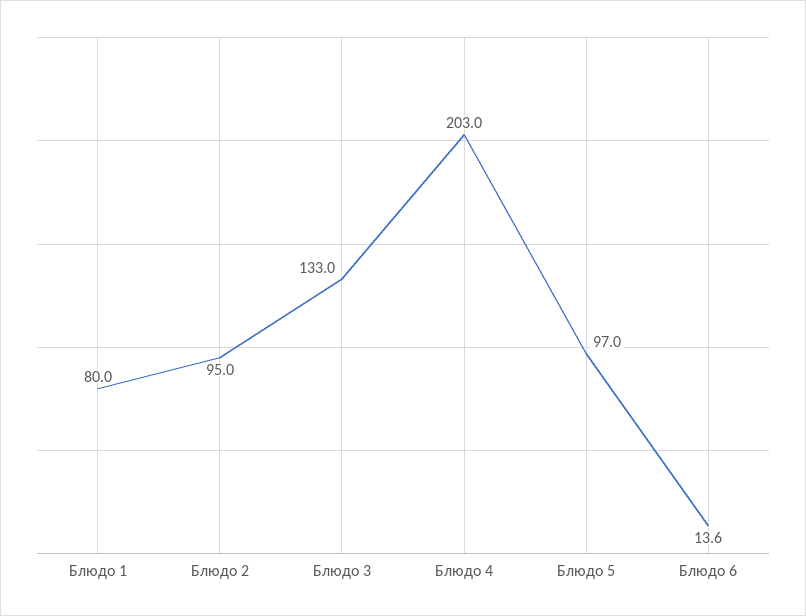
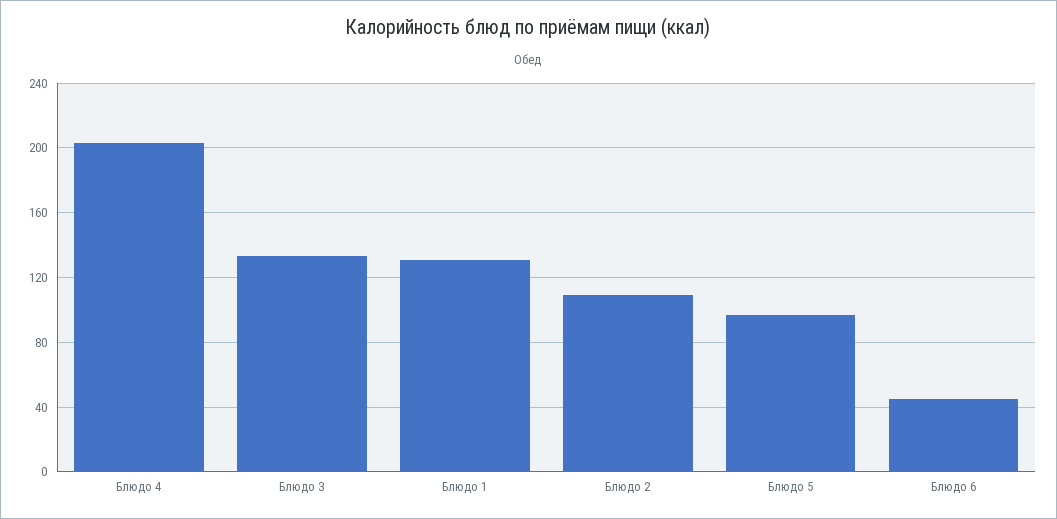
Блюдо 1: 80 -> 130
Блюдо 2: 95 -> 110
Блюдо 6: 13.6 -> 45

